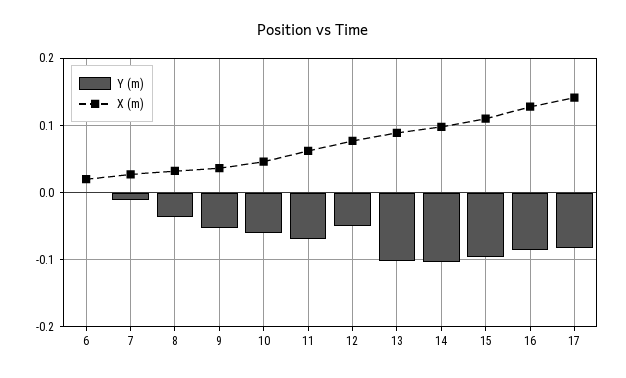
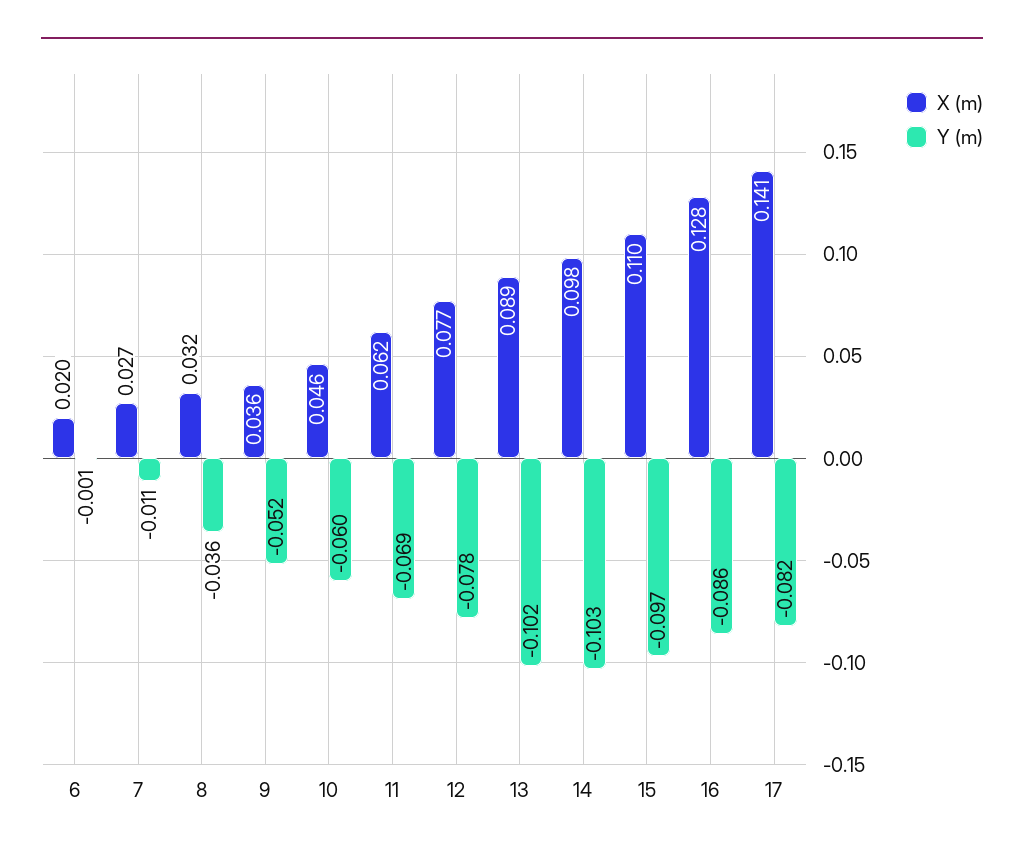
Y (m), 12: -0.05 -> -0.078

